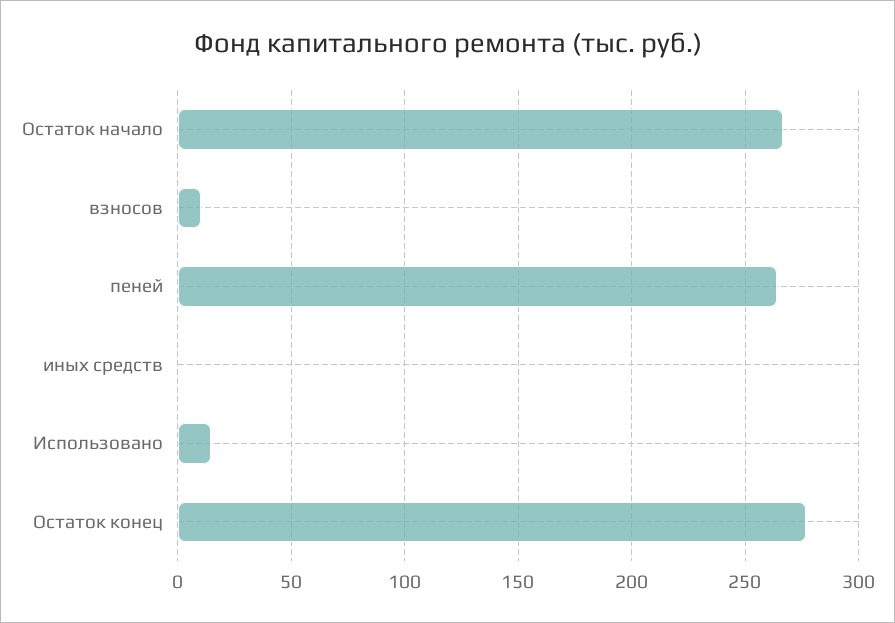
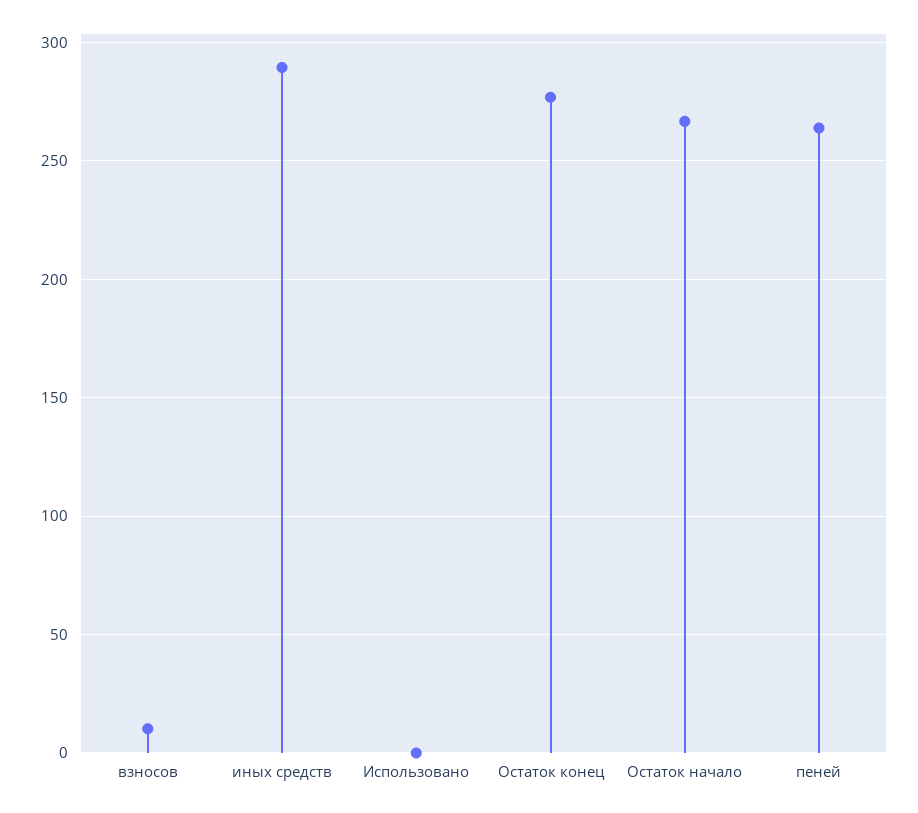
иных средств: 0 -> 290
Использовано: 15 -> 0

